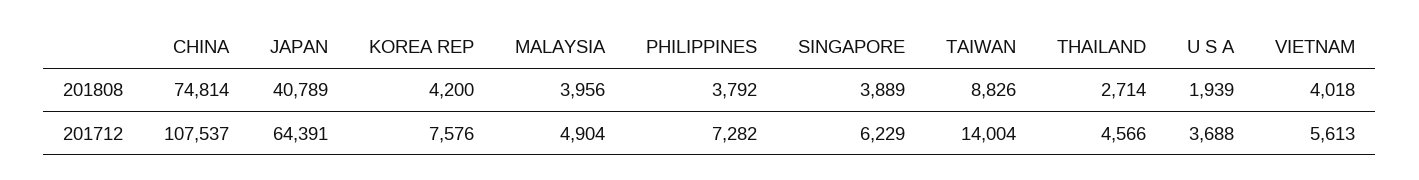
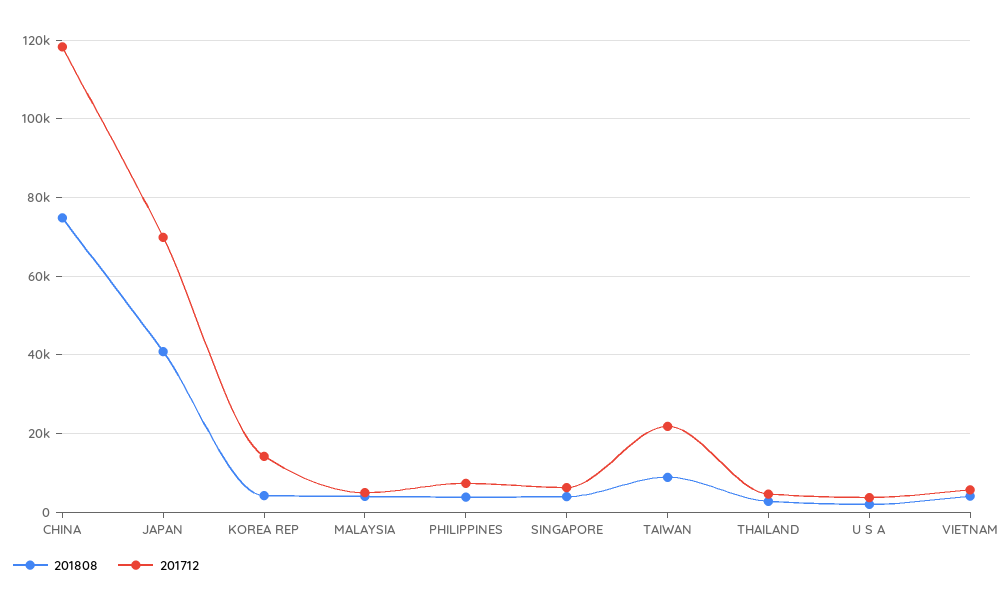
201712, CHINA: 107537 -> 118000
201712, JAPAN: 64391 -> 70000
201712, KOREA REP: 7576 -> 14000
201712, TAIWAN: 14004 -> 22000

